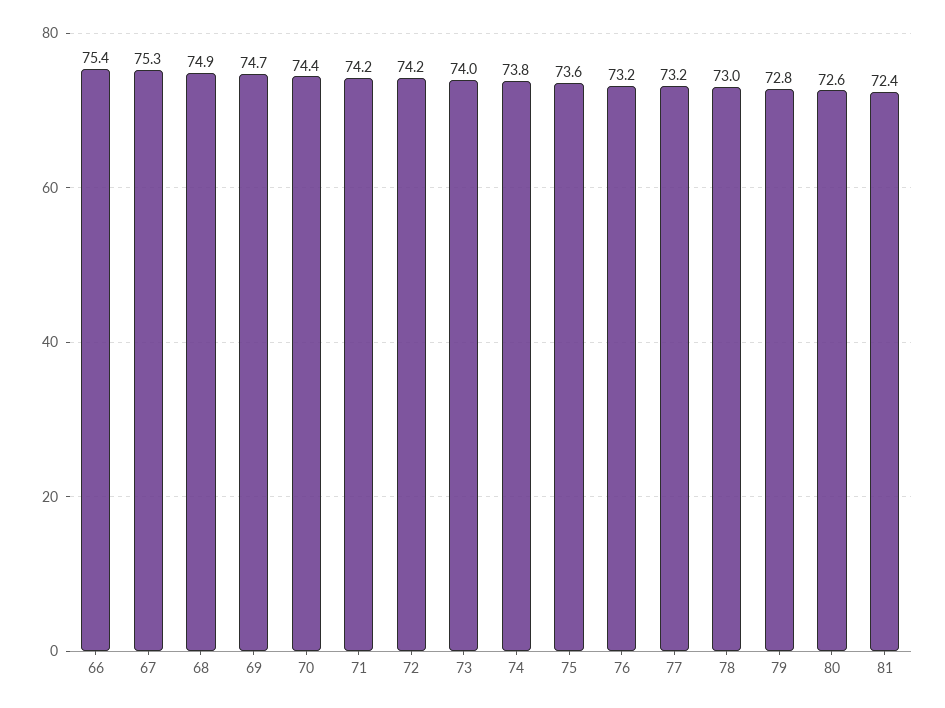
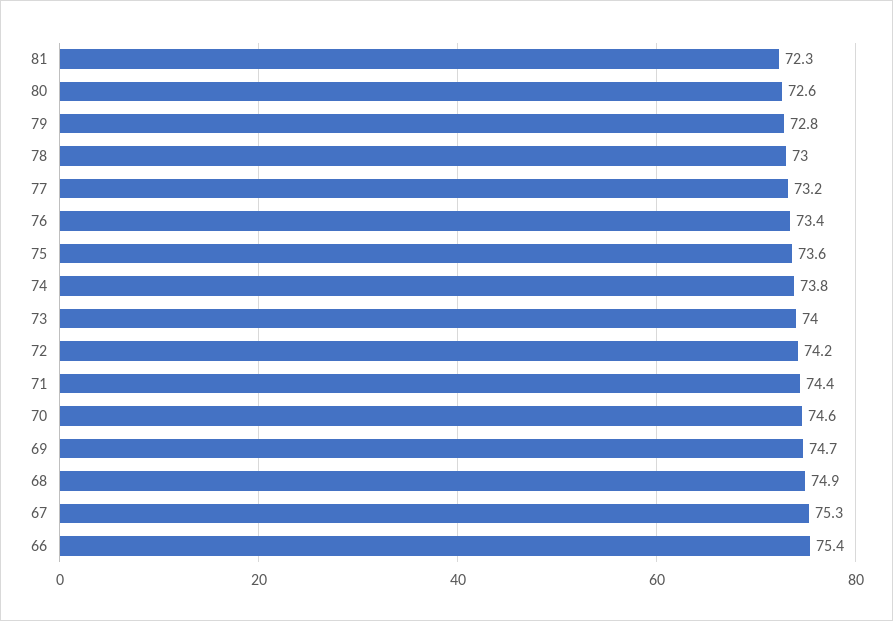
70: 74.4 -> 74.6
71: 74.2 -> 74.4
76: 73.2 -> 73.4
81: 72.4 -> 72.3

